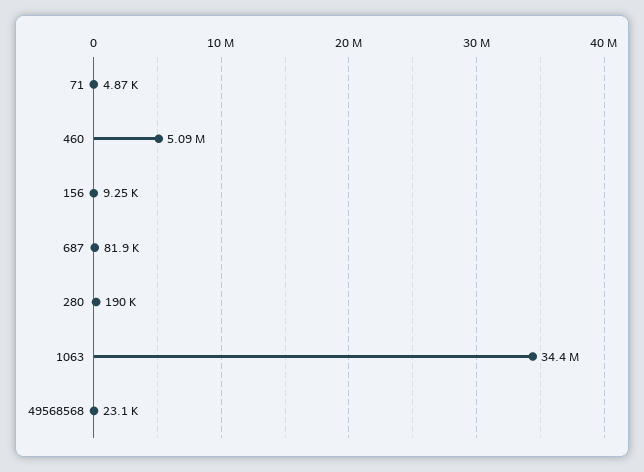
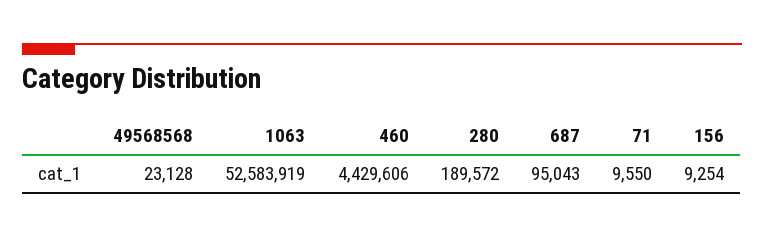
71: 4870 -> 9550
460: 5090000 -> 4429606
687: 81900 -> 95043
1063: 34400000 -> 52583919

